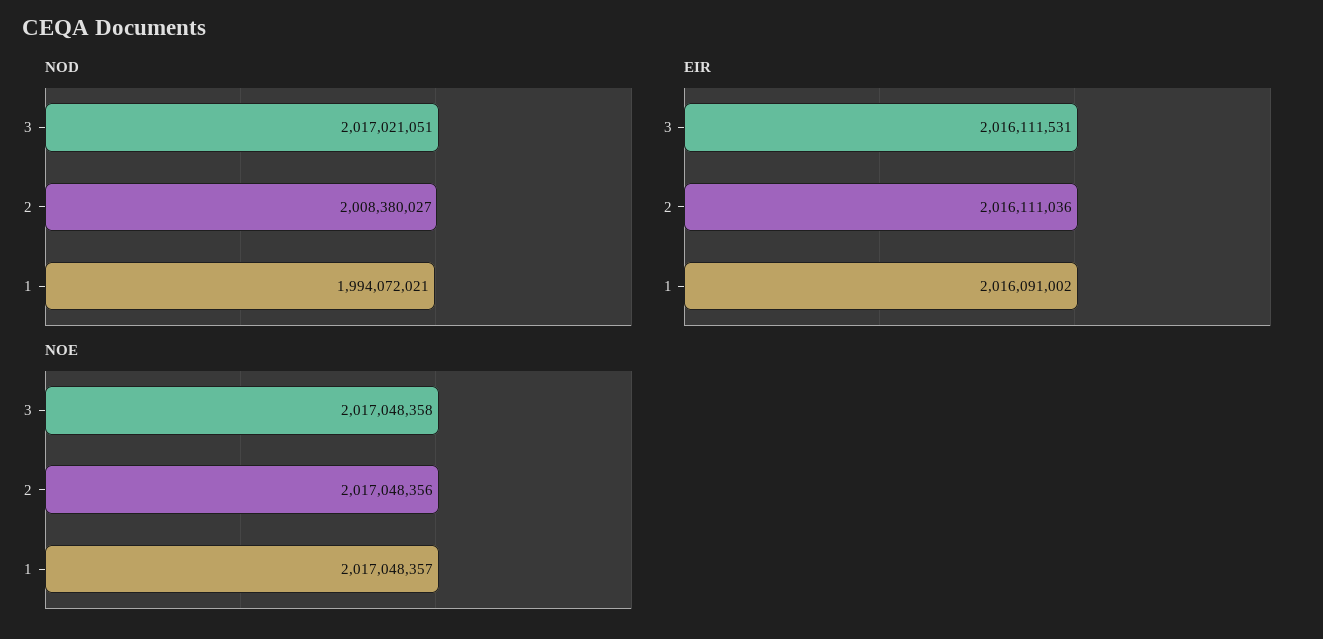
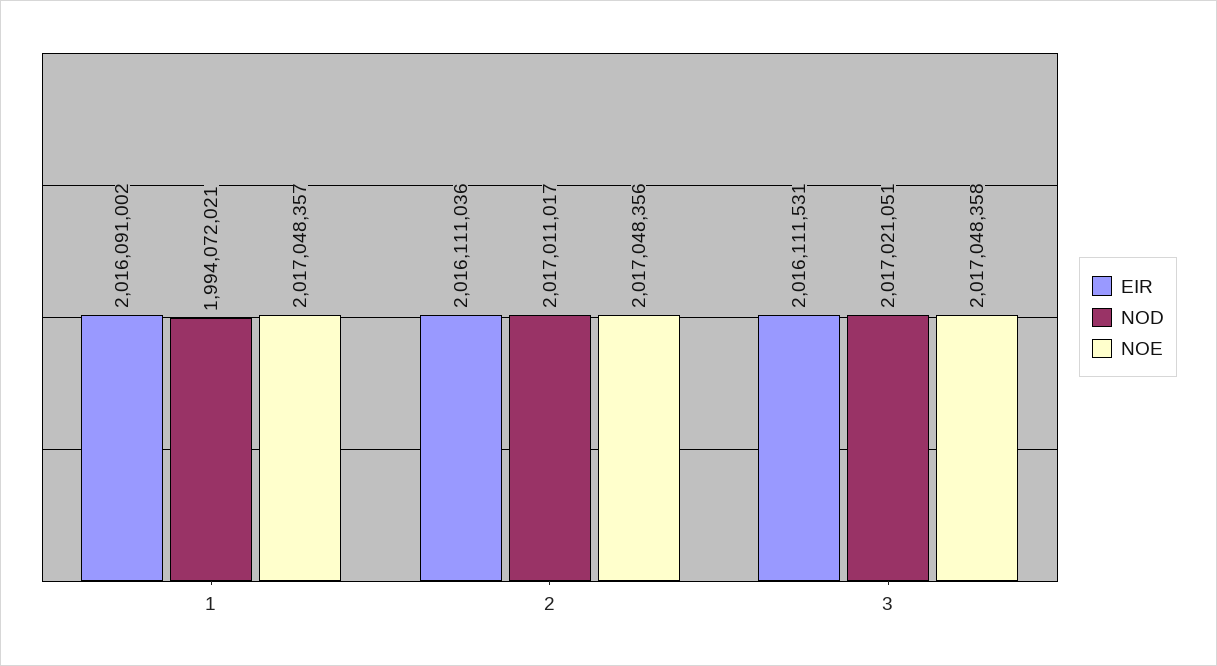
NOD, 2: 2008380027 -> 2017011017

